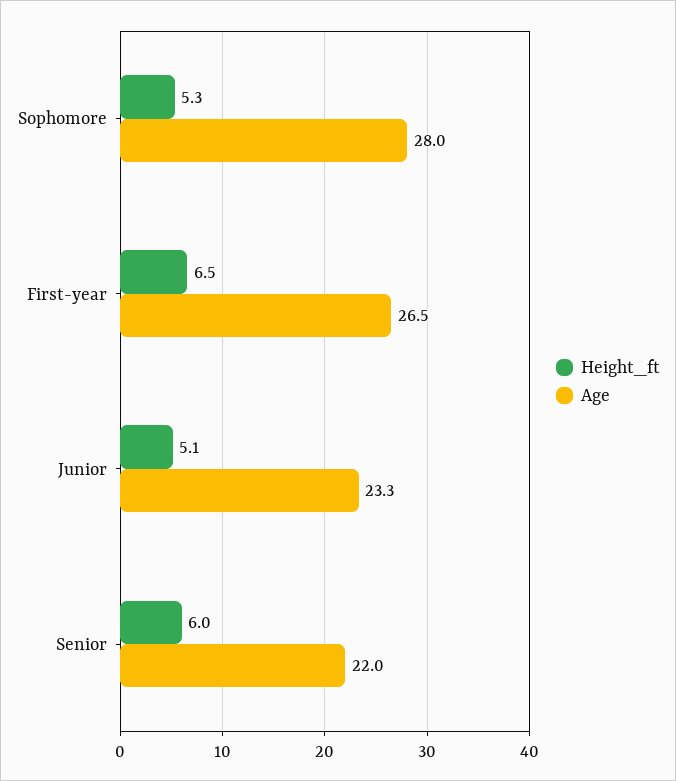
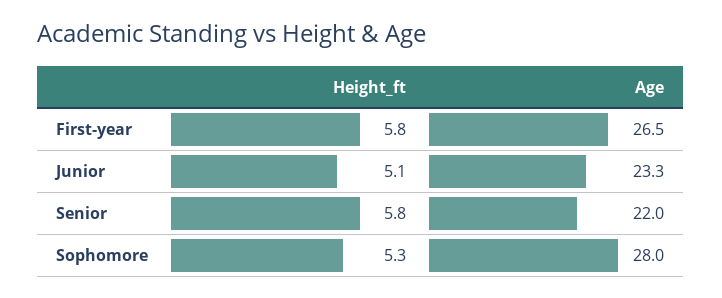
Height_ft, First-year: 6.5 -> 5.8
Height_ft, Senior: 6 -> 5.8

